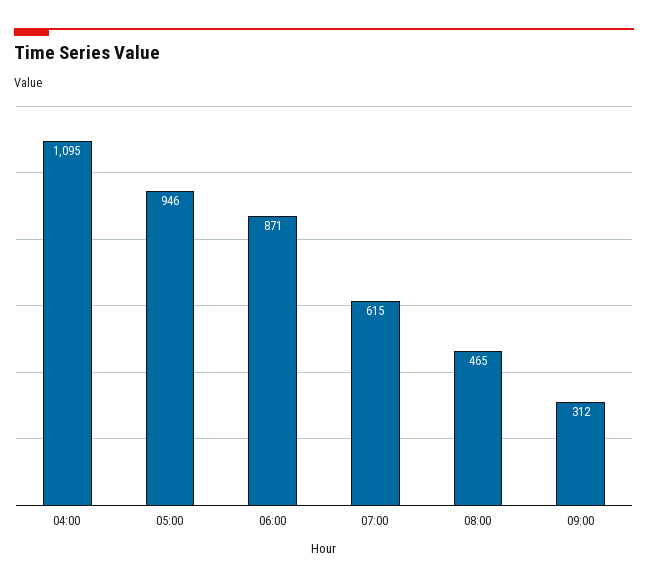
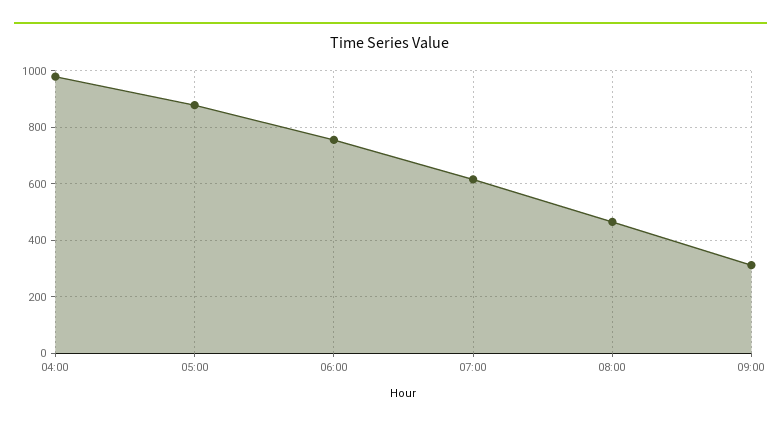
04:00: 1095 -> 975
05:00: 946 -> 875
06:00: 871 -> 750

